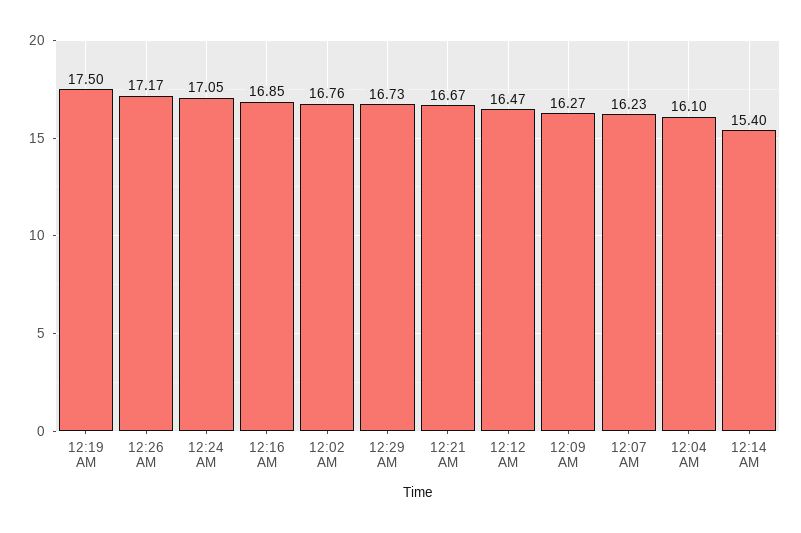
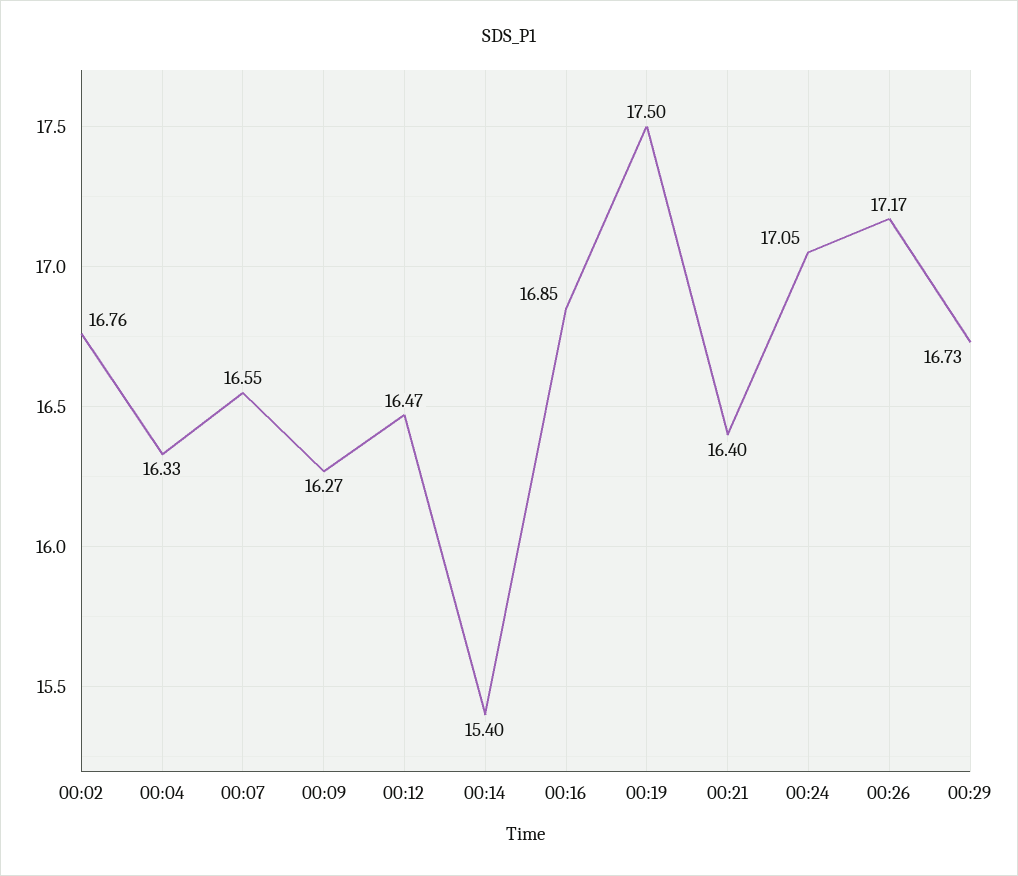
12:21 AM: 16.67 -> 16.4
12:07 AM: 16.23 -> 16.55
12:04 AM: 16.1 -> 16.33

